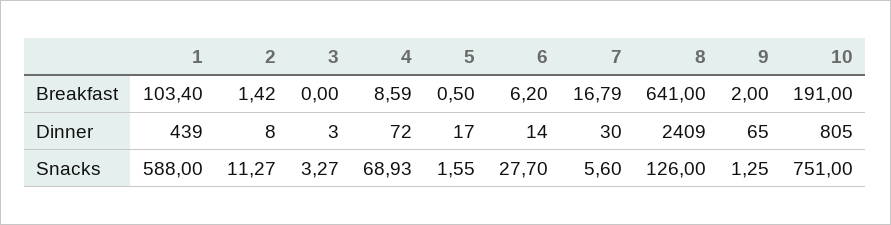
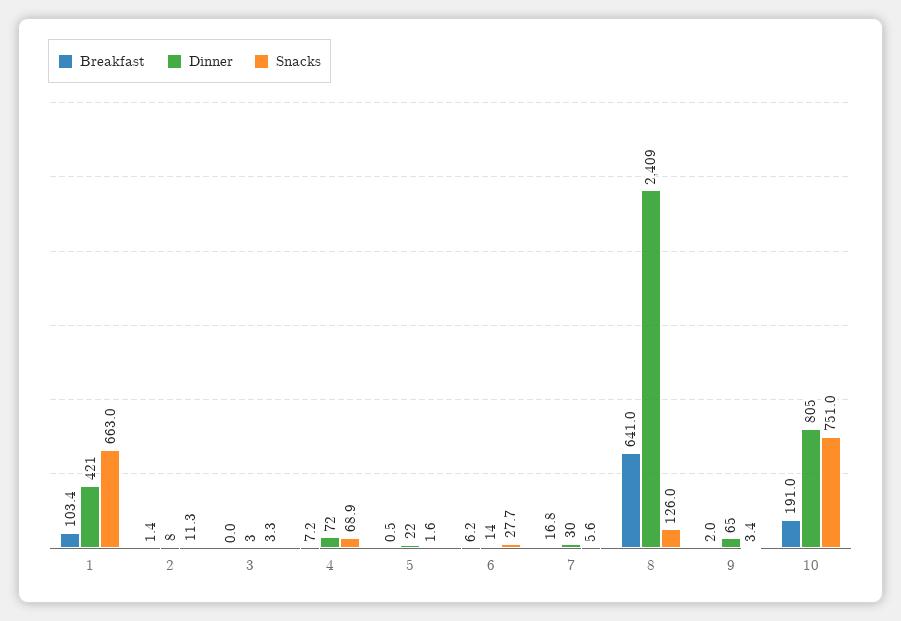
Breakfast, 4: 8.59 -> 7.2
Dinner, 1: 439 -> 421
Dinner, 5: 17 -> 22
Snacks, 1: 588 -> 663
Snacks, 9: 1.25 -> 3.4

